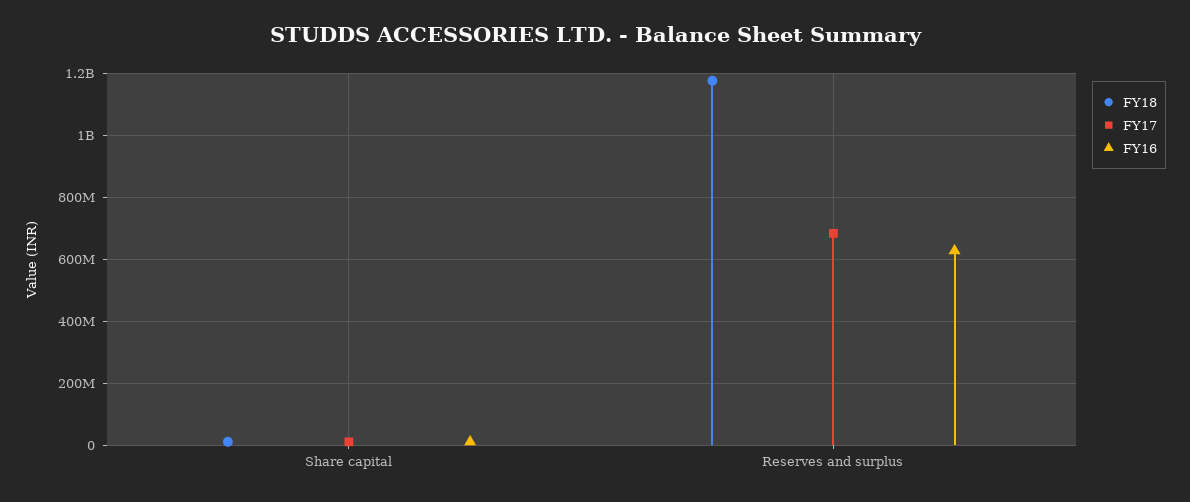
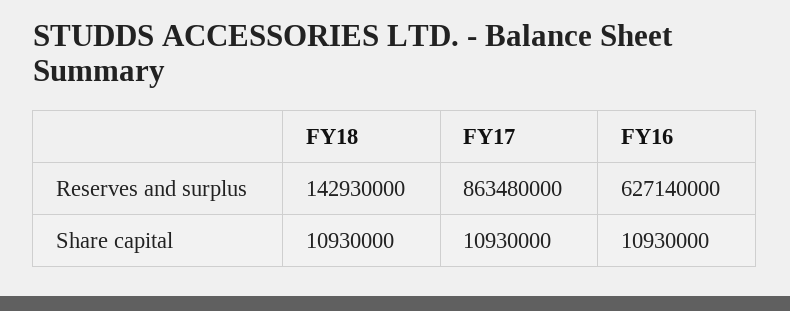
FY18, Reserves and surplus: 1180000000 -> 142930000
FY17, Reserves and surplus: 680000000 -> 863480000

